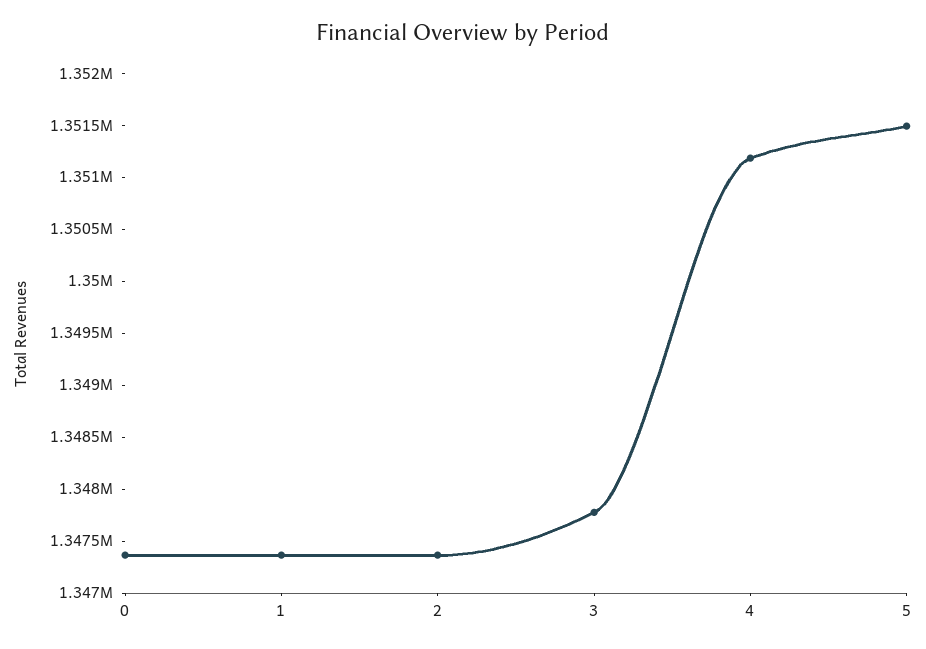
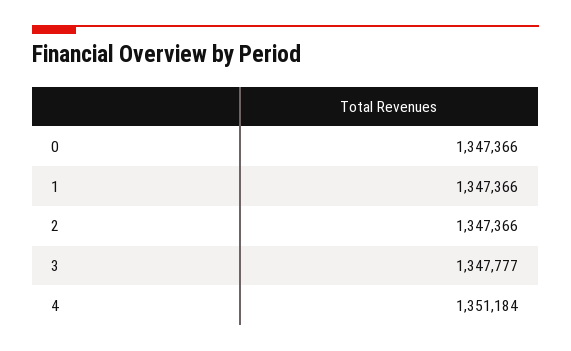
5: 1351500 -> none

